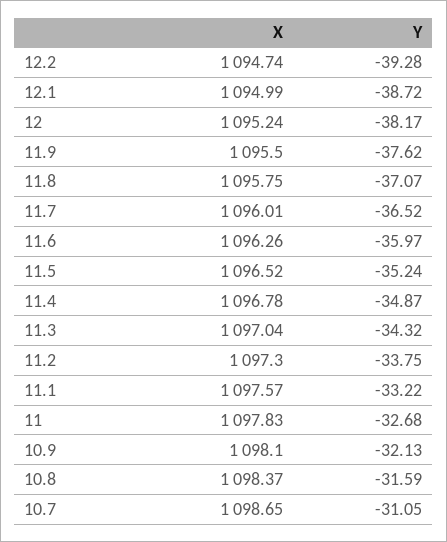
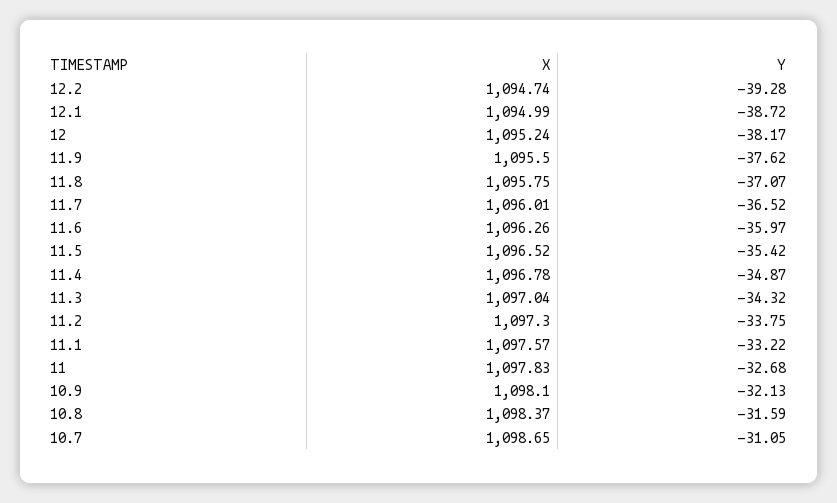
Y, 11.5: -35.24 -> -35.42

